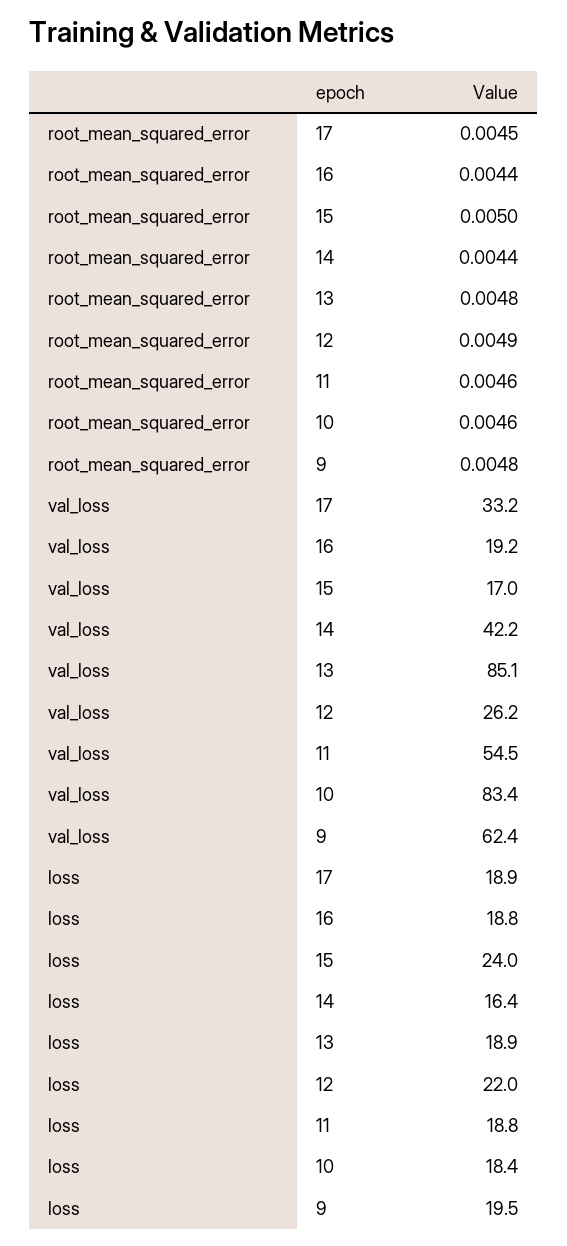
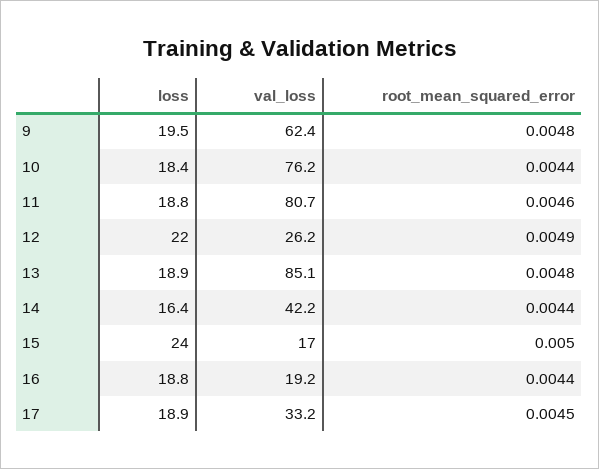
root_mean_squared_error, 10: 0.0046 -> 0.0044
val_loss, 11: 54.5 -> 80.7
val_loss, 10: 83.4 -> 76.2

